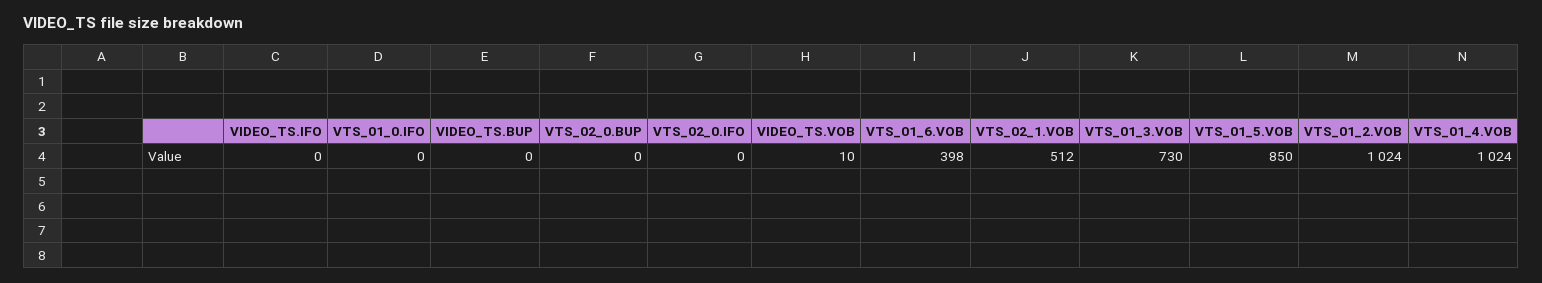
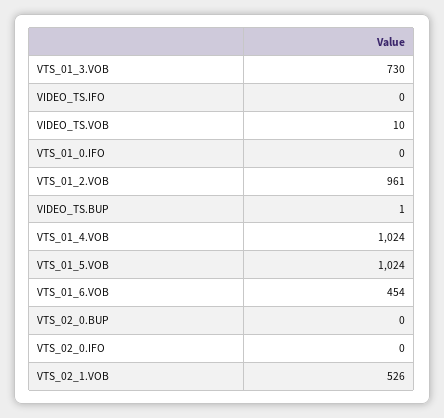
VIDEO_TS.BUP: 0 -> 1
VTS_01_6.VOB: 398 -> 454
VTS_02_1.VOB: 512 -> 526
VTS_01_5.VOB: 850 -> 1024
VTS_01_2.VOB: 1024 -> 961

